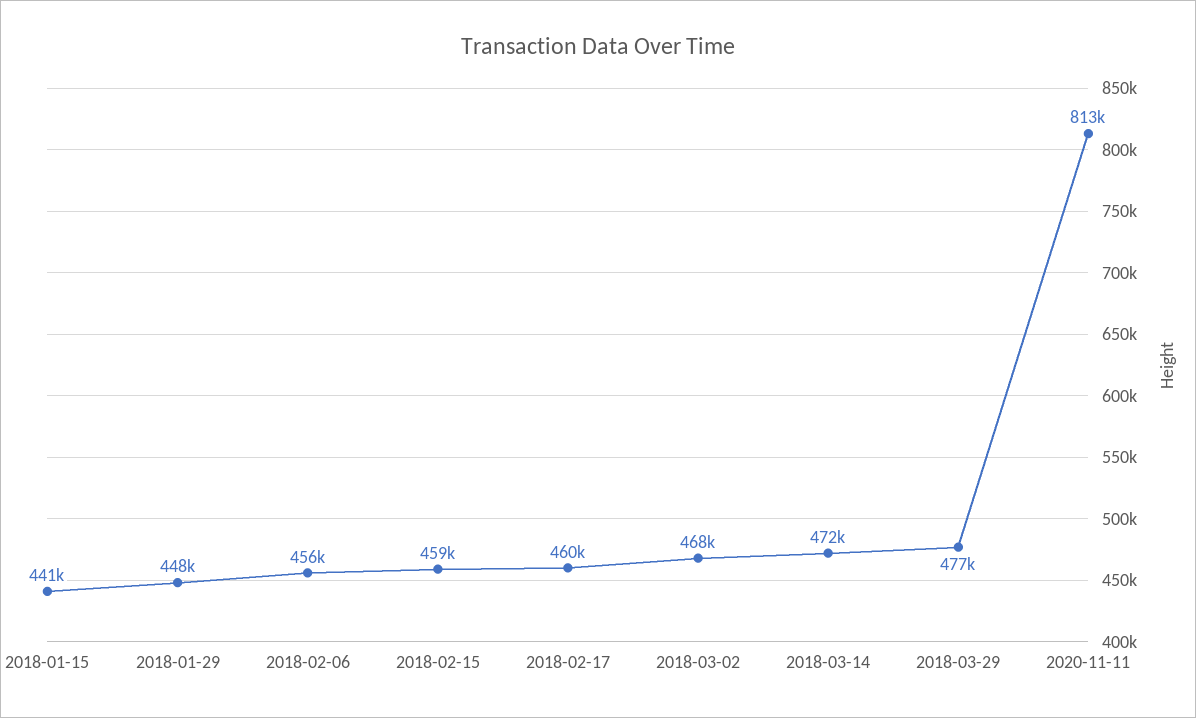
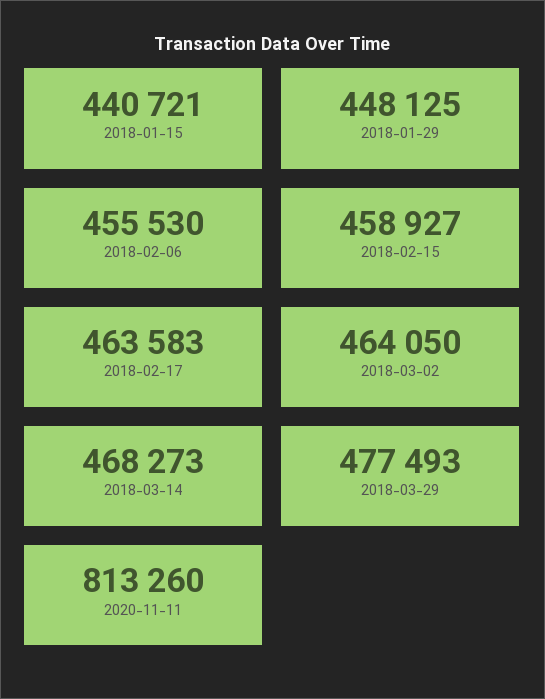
2018-02-17: 460000 -> 463583
2018-03-02: 468000 -> 464050
2018-03-14: 472000 -> 468273

